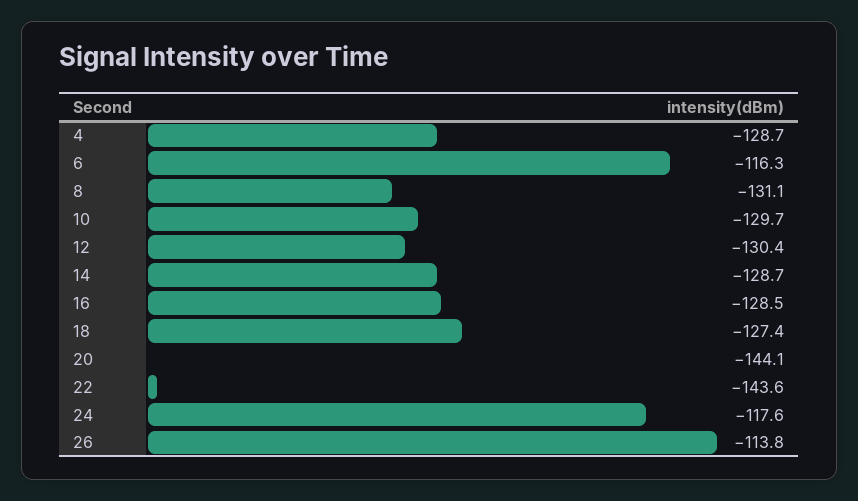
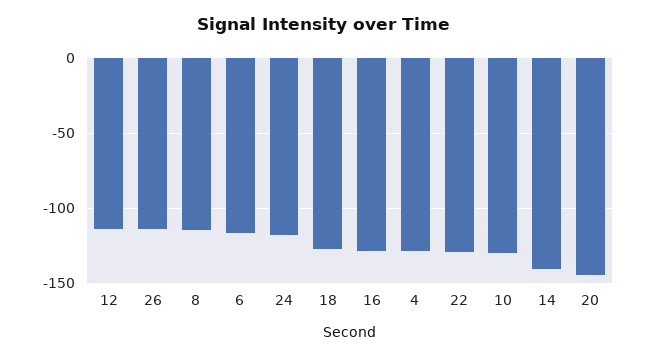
8: -131.1 -> -115
12: -130.4 -> -115
14: -128.7 -> -140
22: -143.6 -> -130

